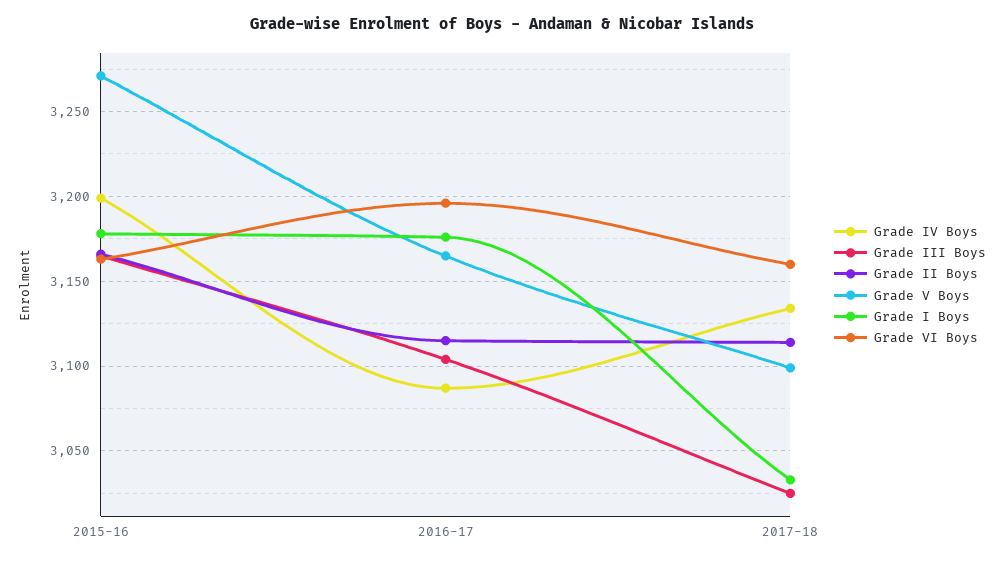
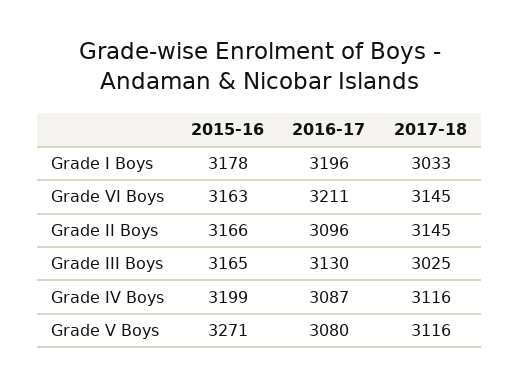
Grade III Boys, 2016-17: 3105 -> 3130
Grade II Boys, 2016-17: 3115 -> 3096
Grade V Boys, 2016-17: 3165 -> 3080
Grade I Boys, 2016-17: 3175 -> 3196
Grade VI Boys, 2016-17: 3195 -> 3211
Grade IV Boys, 2017-18: 3135 -> 3116
Grade II Boys, 2017-18: 3115 -> 3145
Grade V Boys, 2017-18: 3100 -> 3116
Grade VI Boys, 2017-18: 3160 -> 3145

